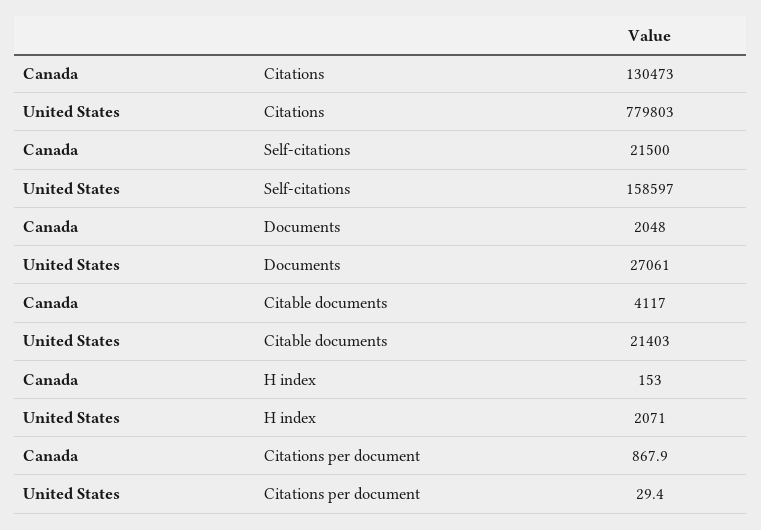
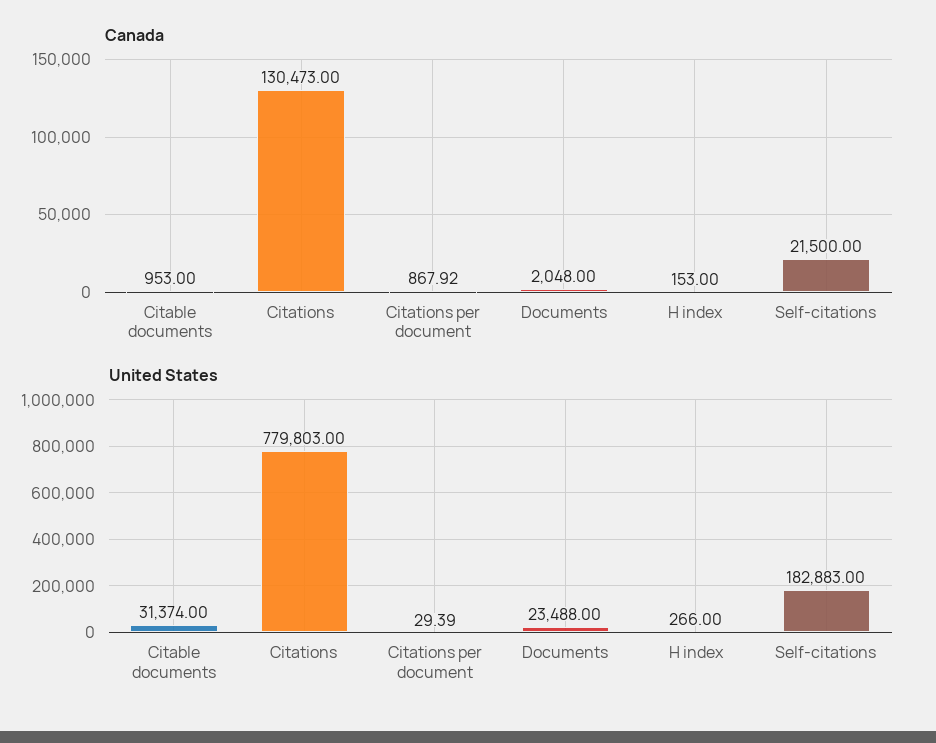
United States, Self-citations: 158597 -> 182883
United States, Documents: 27061 -> 23488
Canada, Citable documents: 4117 -> 953
United States, Citable documents: 21403 -> 31374
United States, H index: 2071 -> 266

